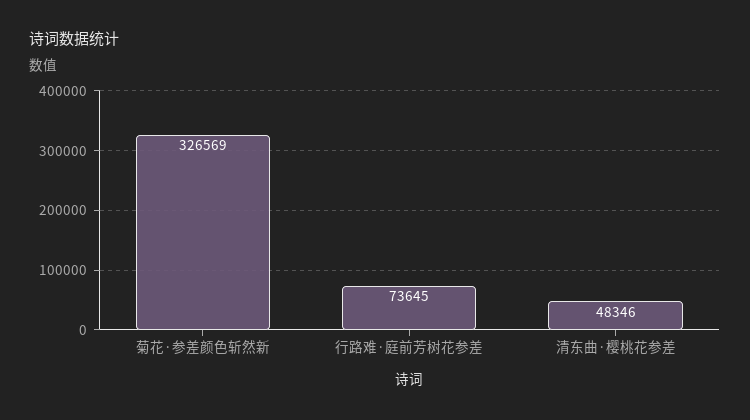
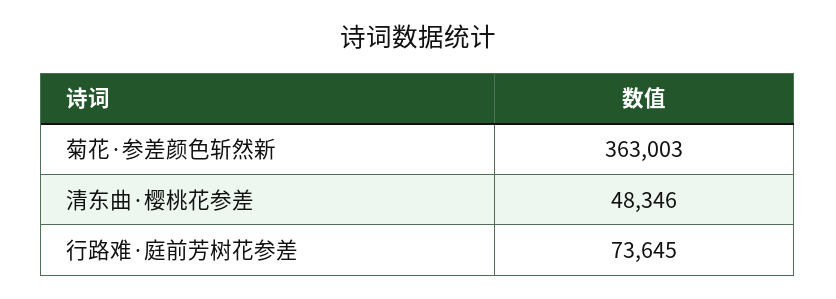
菊花·参差颜色斩然新: 326569 -> 363003

